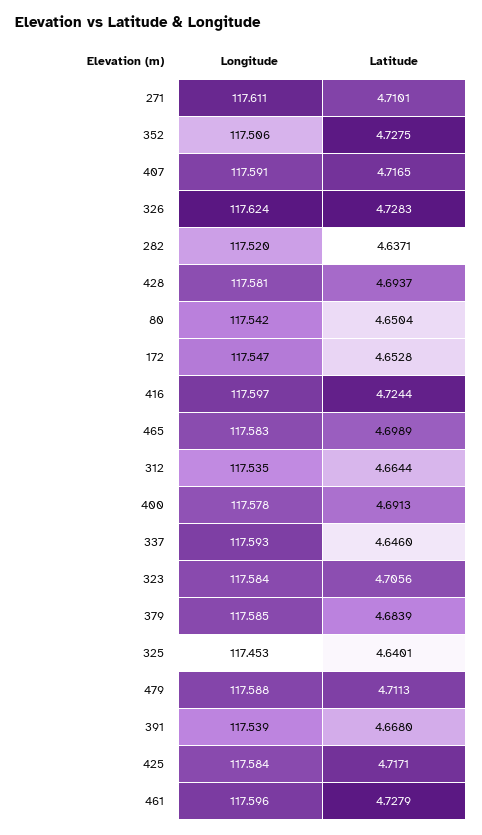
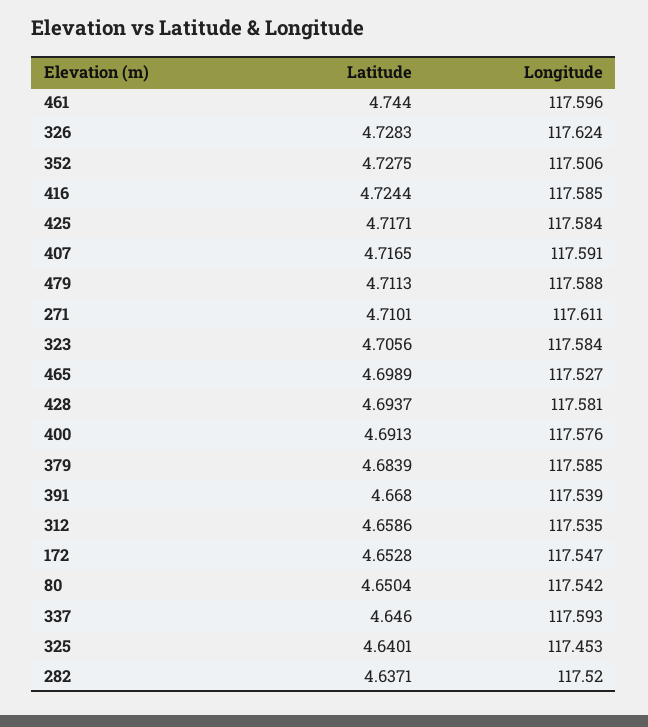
Longitude, 416: 117.597 -> 117.585
Longitude, 465: 117.583 -> 117.527
Latitude, 312: 4.6644 -> 4.6586
Longitude, 400: 117.578 -> 117.576
Latitude, 461: 4.7279 -> 4.744

